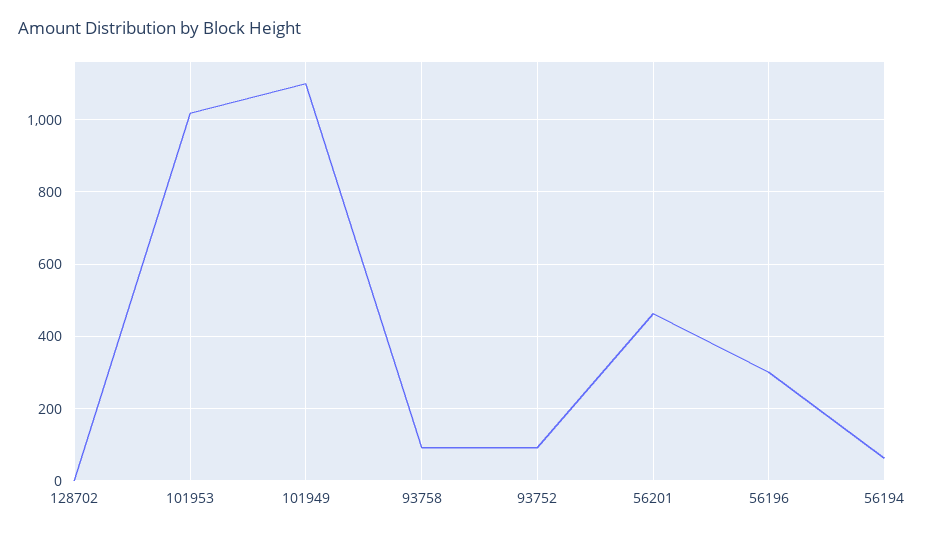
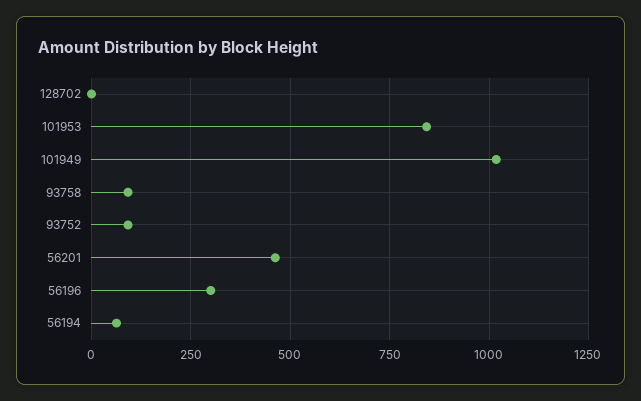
101953: 1020 -> 850
101949: 1100 -> 1025

